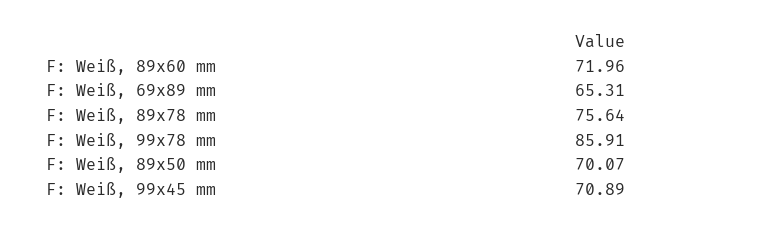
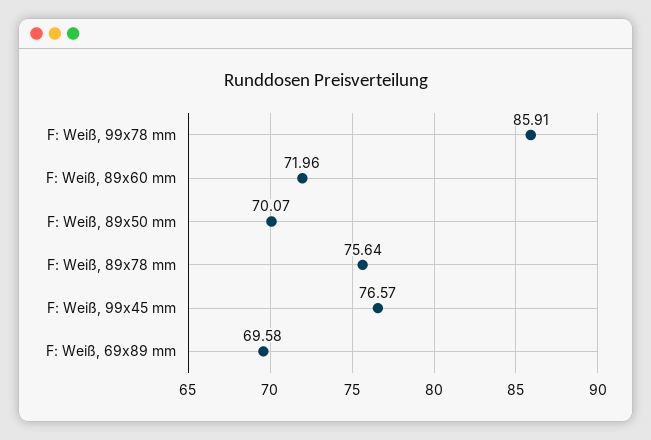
F: Weiß, 69x89 mm: 65.31 -> 69.58
F: Weiß, 99x45 mm: 70.89 -> 76.57

